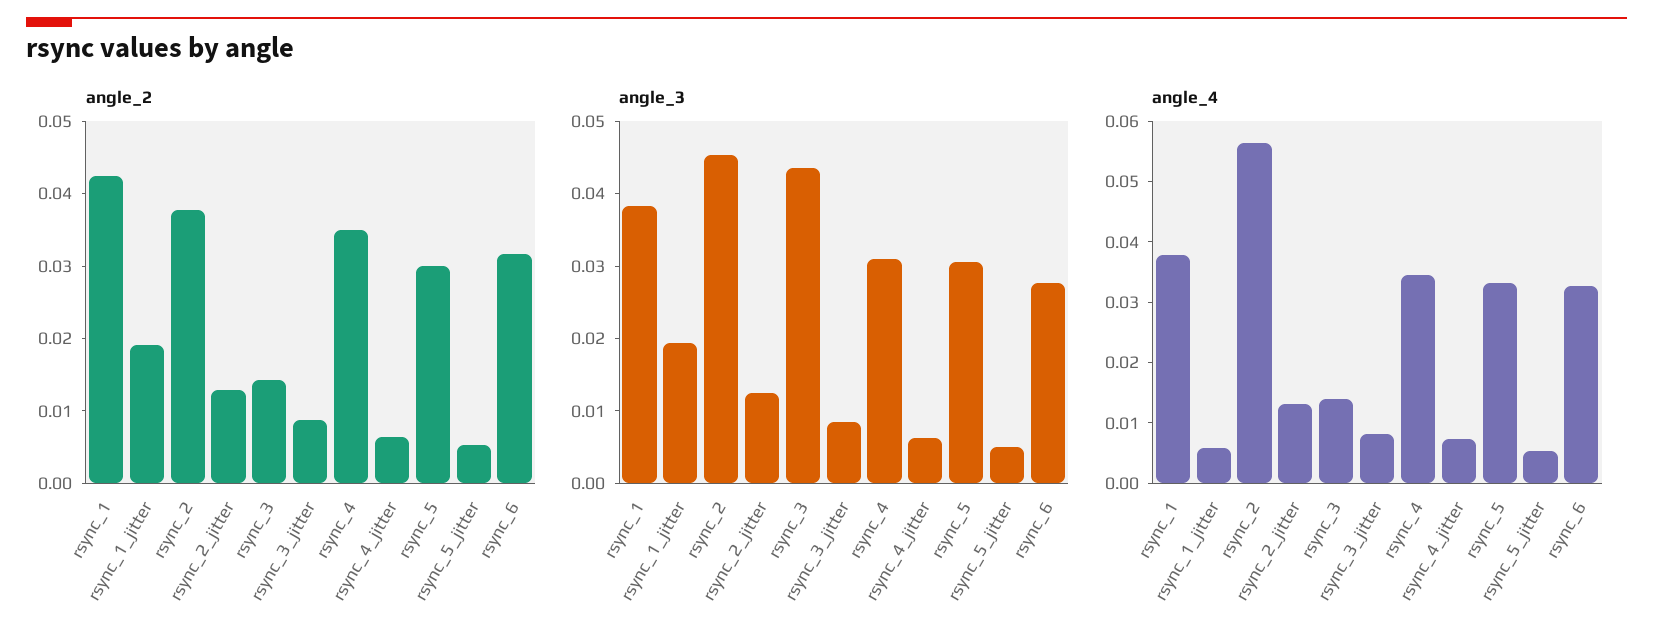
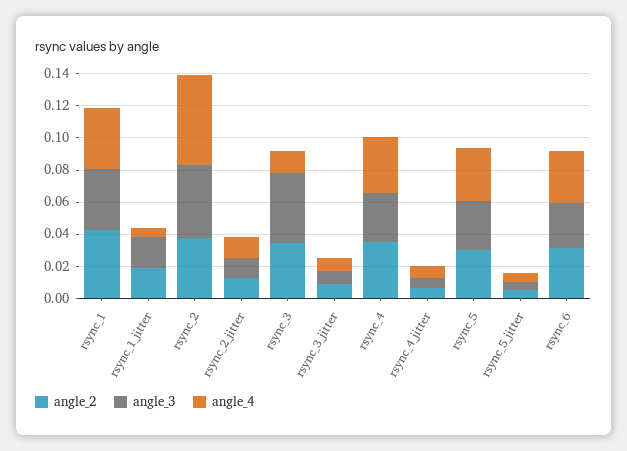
angle_2, rsync_3: 0.014 -> 0.035

